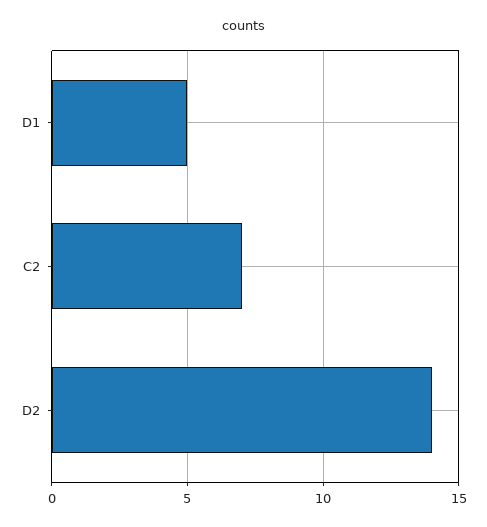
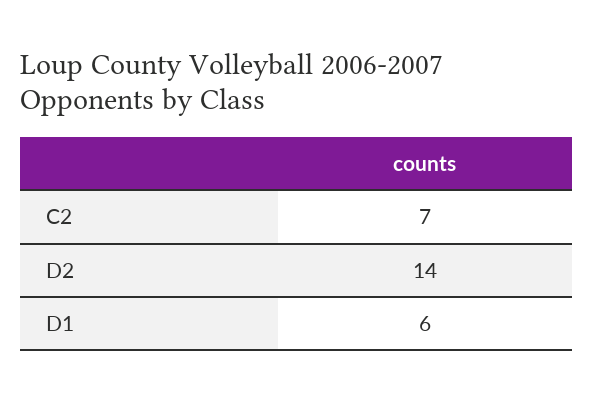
D1: 5 -> 6

